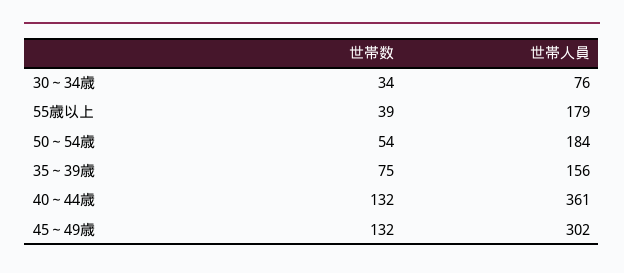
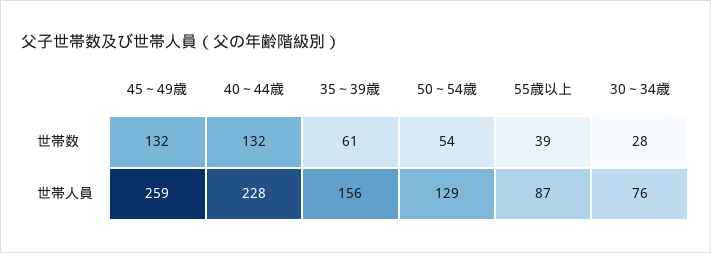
世帯数, 30～34歳: 34 -> 28
世帯人員, 55歳以上: 179 -> 87
世帯人員, 50～54歳: 184 -> 129
世帯数, 35～39歳: 75 -> 61
世帯人員, 40～44歳: 361 -> 228
世帯人員, 45～49歳: 302 -> 259

